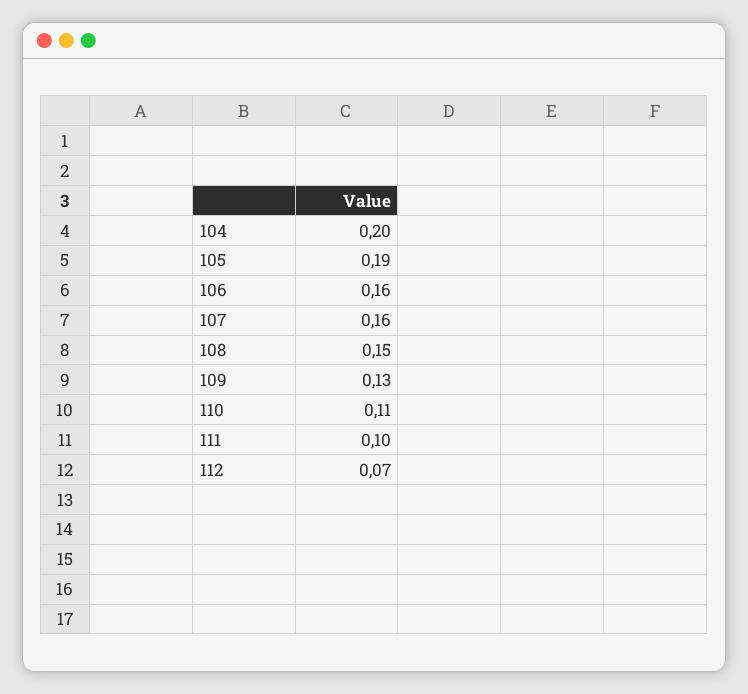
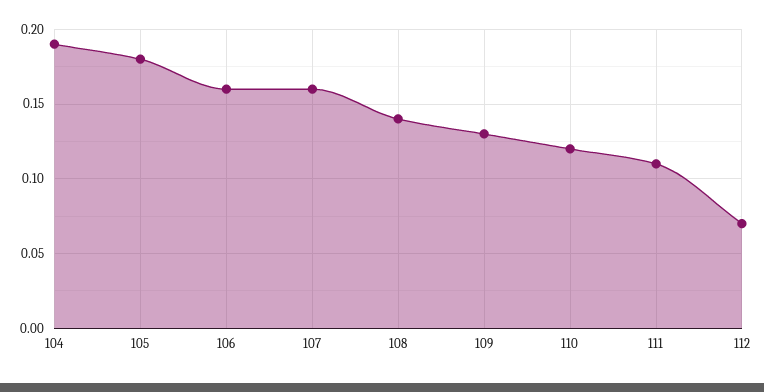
104: 0.2 -> 0.19
105: 0.19 -> 0.18
108: 0.15 -> 0.14
110: 0.11 -> 0.12
111: 0.1 -> 0.11

